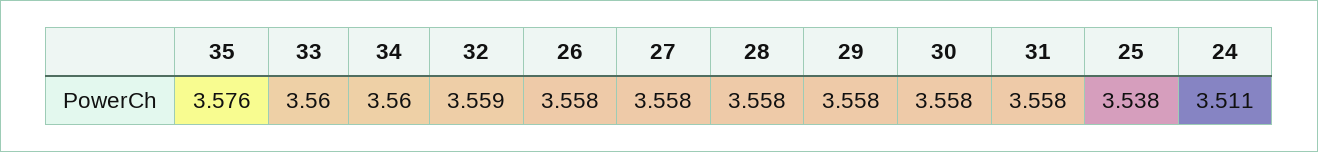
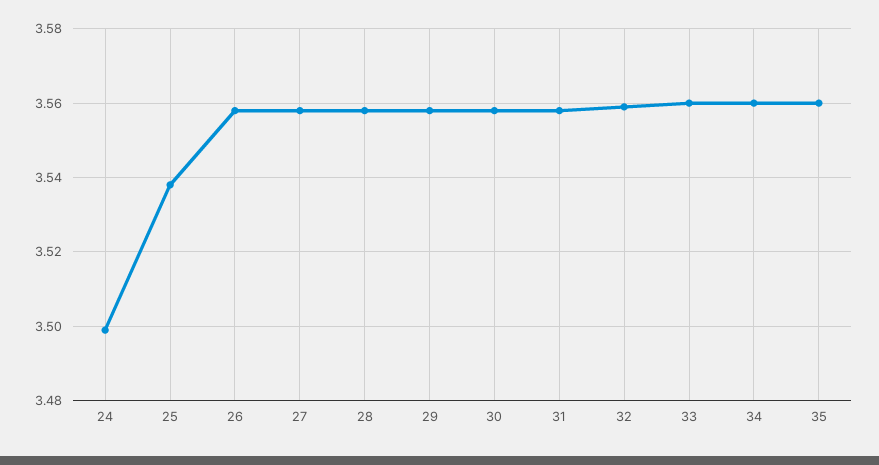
35: 3.576 -> 3.56
24: 3.511 -> 3.5

